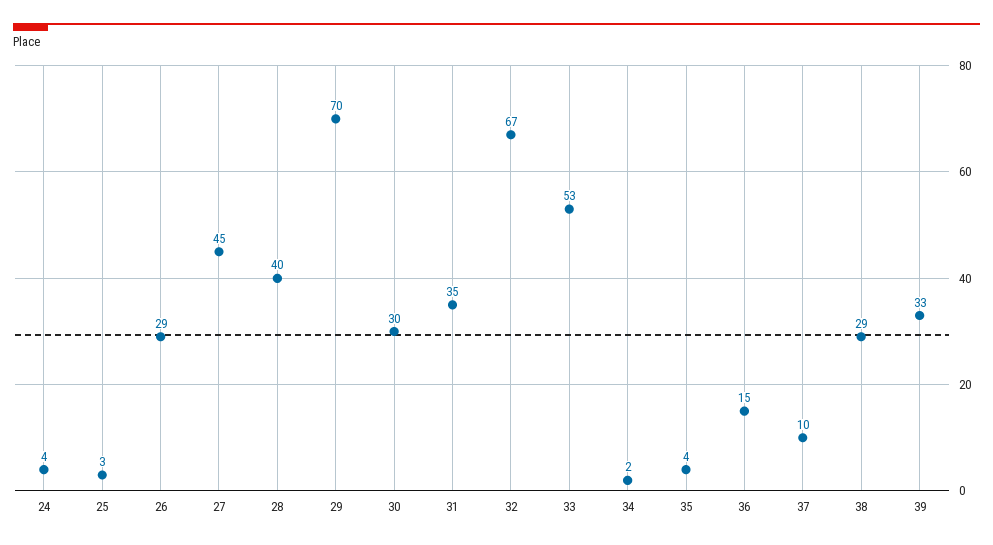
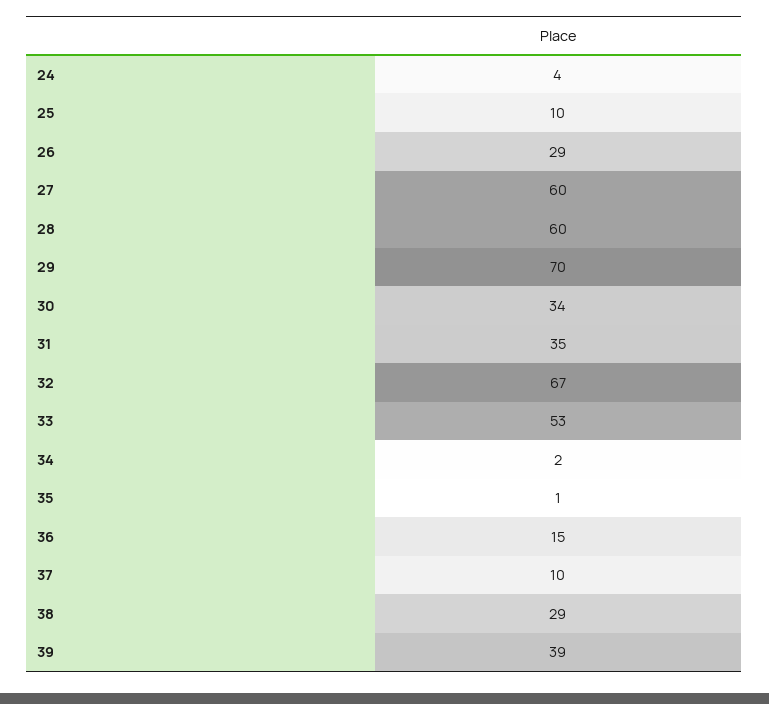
25: 3 -> 10
27: 45 -> 60
28: 40 -> 60
30: 30 -> 34
35: 4 -> 1
39: 33 -> 39

